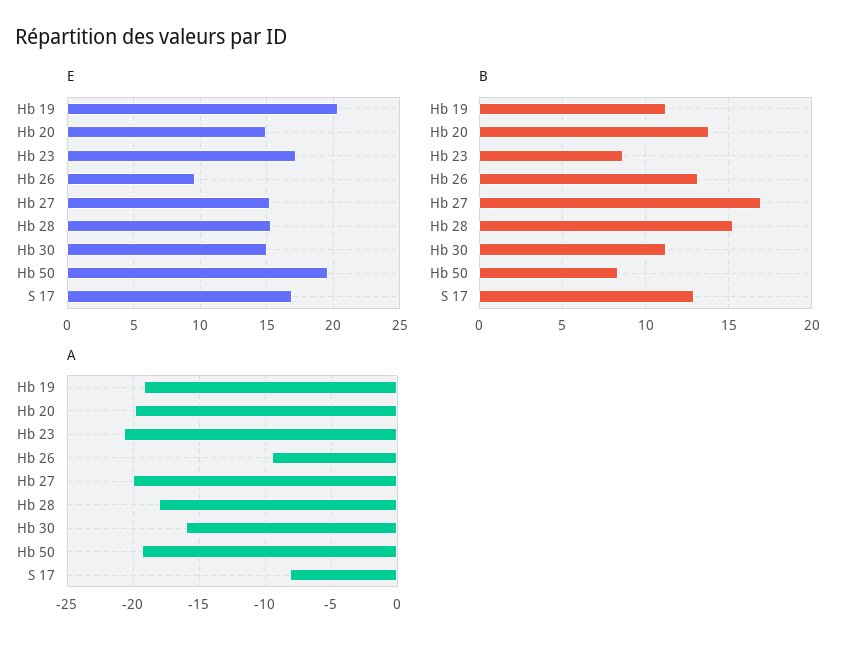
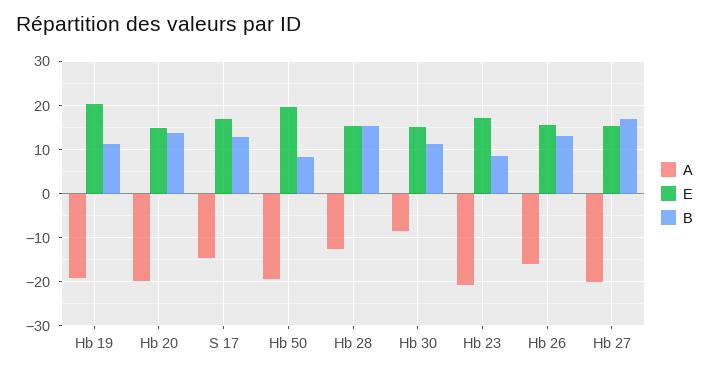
E, Hb 26: 9.5 -> 16
A, Hb 26: -9.5 -> -16
A, Hb 28: -18 -> -12
A, Hb 30: -16 -> -8
A, S 17: -8 -> -14

